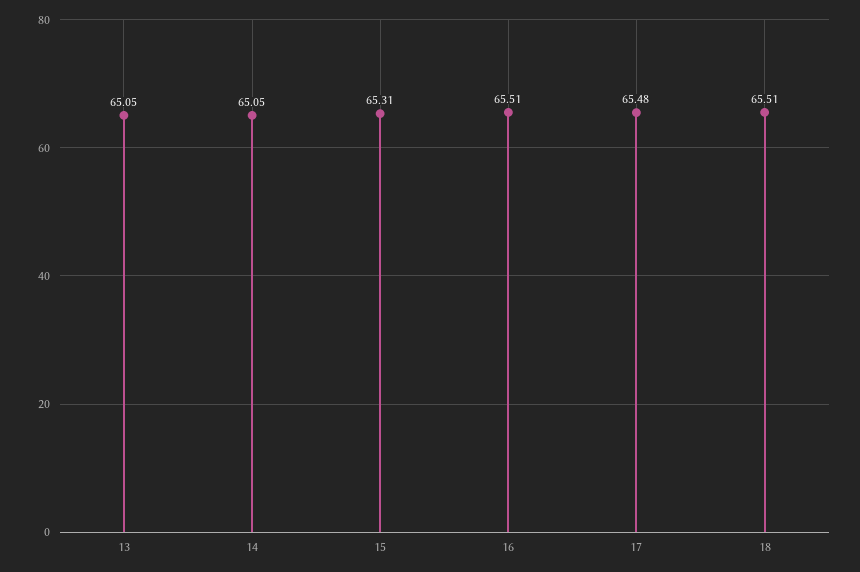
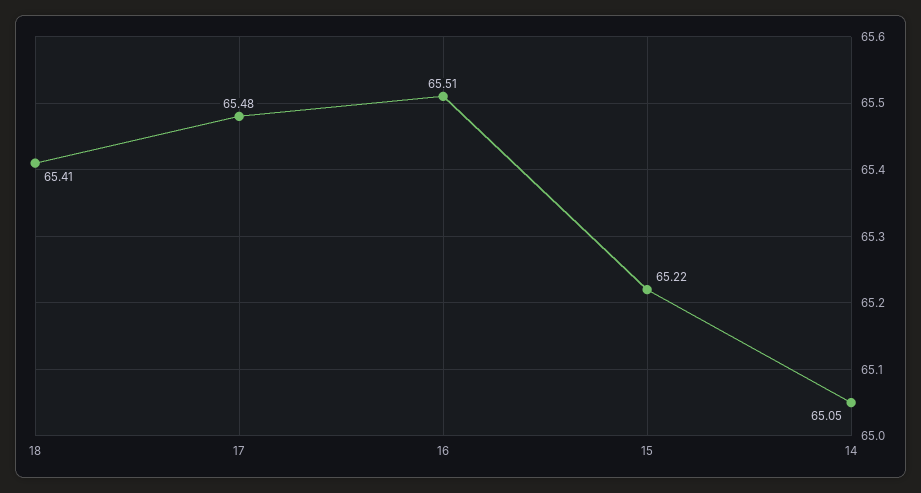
13: 65.05 -> none
15: 65.31 -> 65.22
18: 65.51 -> 65.41

